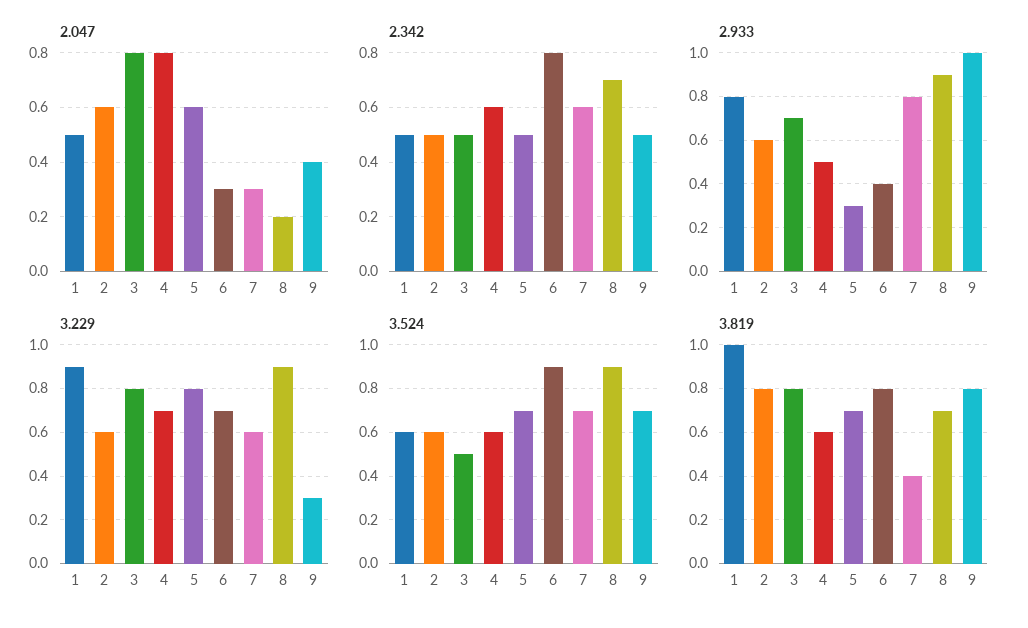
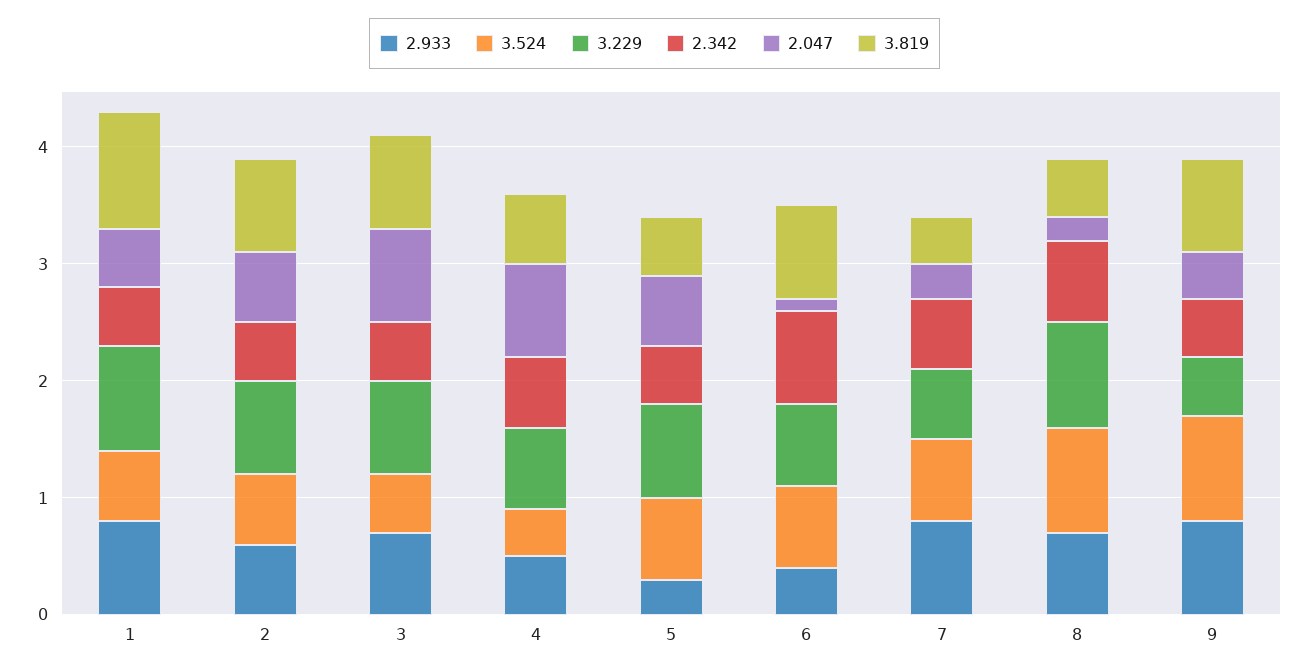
2.047, 6: 0.3 -> 0.1
2.933, 8: 0.9 -> 0.7
2.933, 9: 1 -> 0.8
3.229, 2: 0.6 -> 0.8
3.229, 9: 0.3 -> 0.5
3.524, 4: 0.6 -> 0.4
3.524, 6: 0.9 -> 0.7
3.524, 9: 0.7 -> 0.9
3.819, 5: 0.7 -> 0.5
3.819, 8: 0.7 -> 0.5

